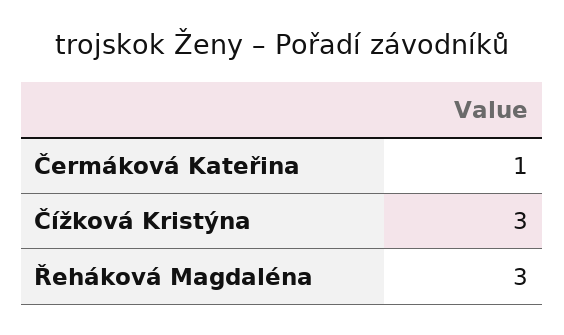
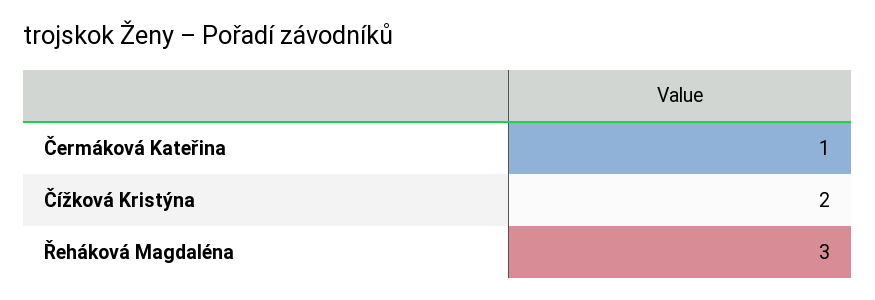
Čížková Kristýna: 3 -> 2

